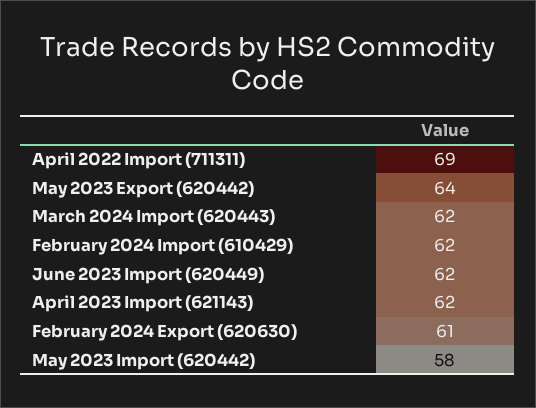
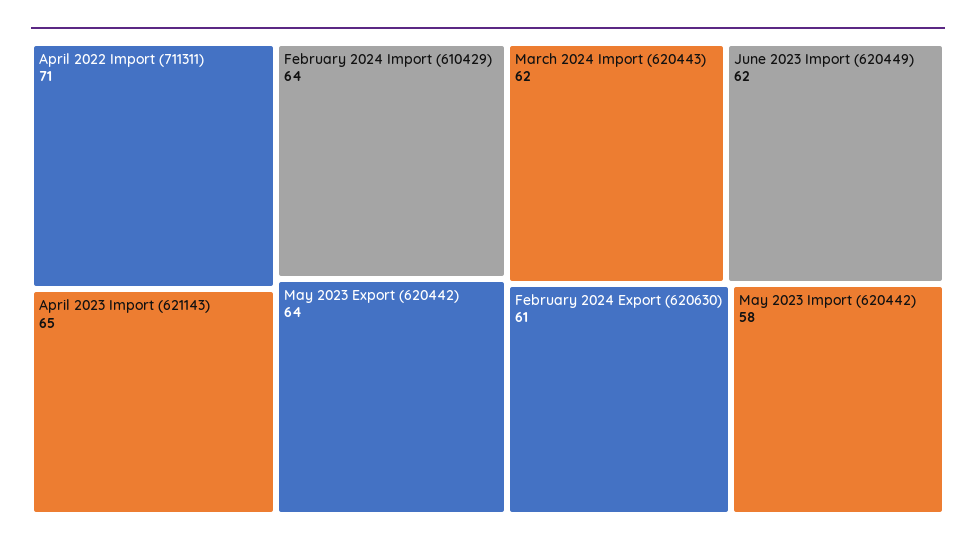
April 2022 Import (711311): 69 -> 71
February 2024 Import (610429): 62 -> 64
April 2023 Import (621143): 62 -> 65

